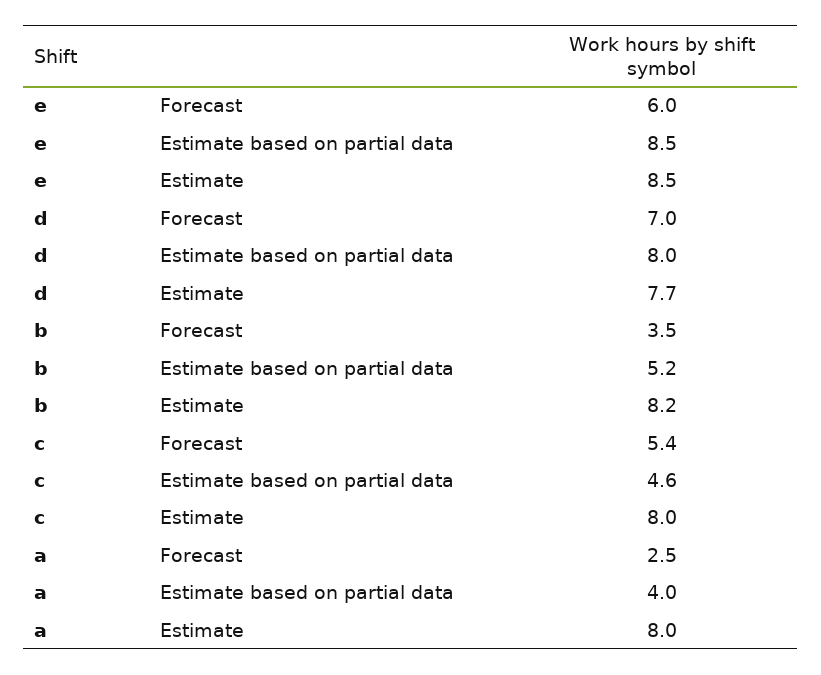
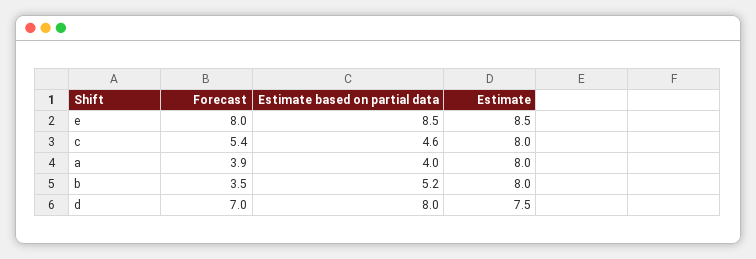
e, Forecast: 6 -> 8
d, Estimate: 7.7 -> 7.5
b, Estimate: 8.2 -> 8
a, Forecast: 2.5 -> 3.9

